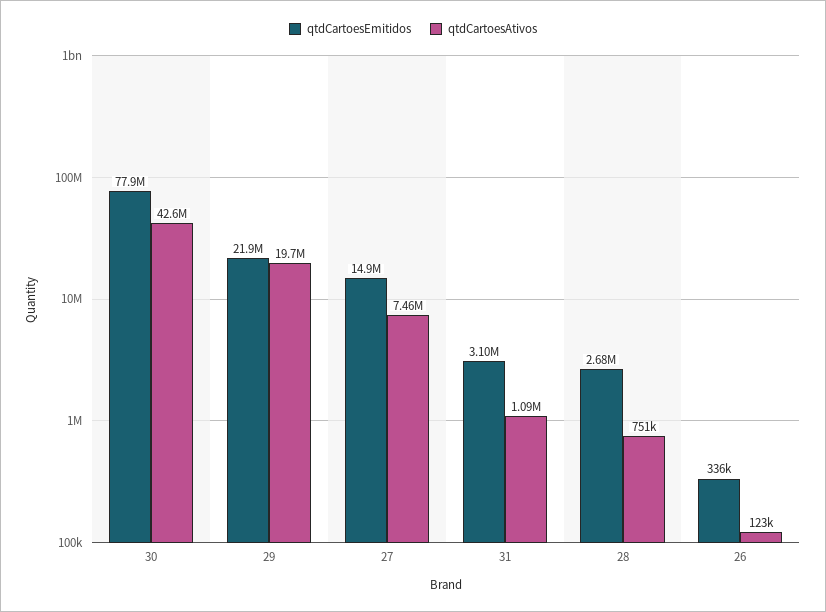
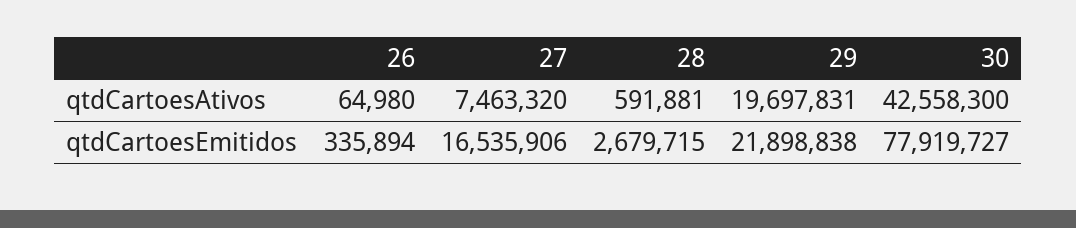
qtdCartoesEmitidos, 27: 14900000 -> 16535906
qtdCartoesEmitidos, 31: 3100000 -> none
qtdCartoesAtivos, 31: 1090000 -> none
qtdCartoesAtivos, 28: 751000 -> 591881
qtdCartoesAtivos, 26: 123000 -> 64980

